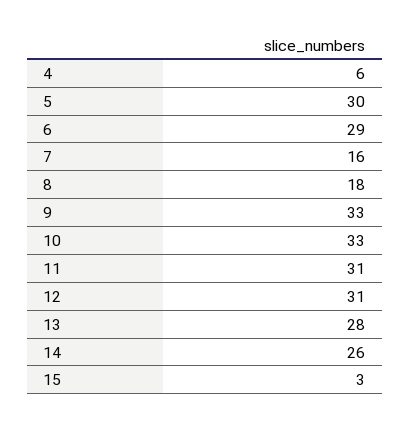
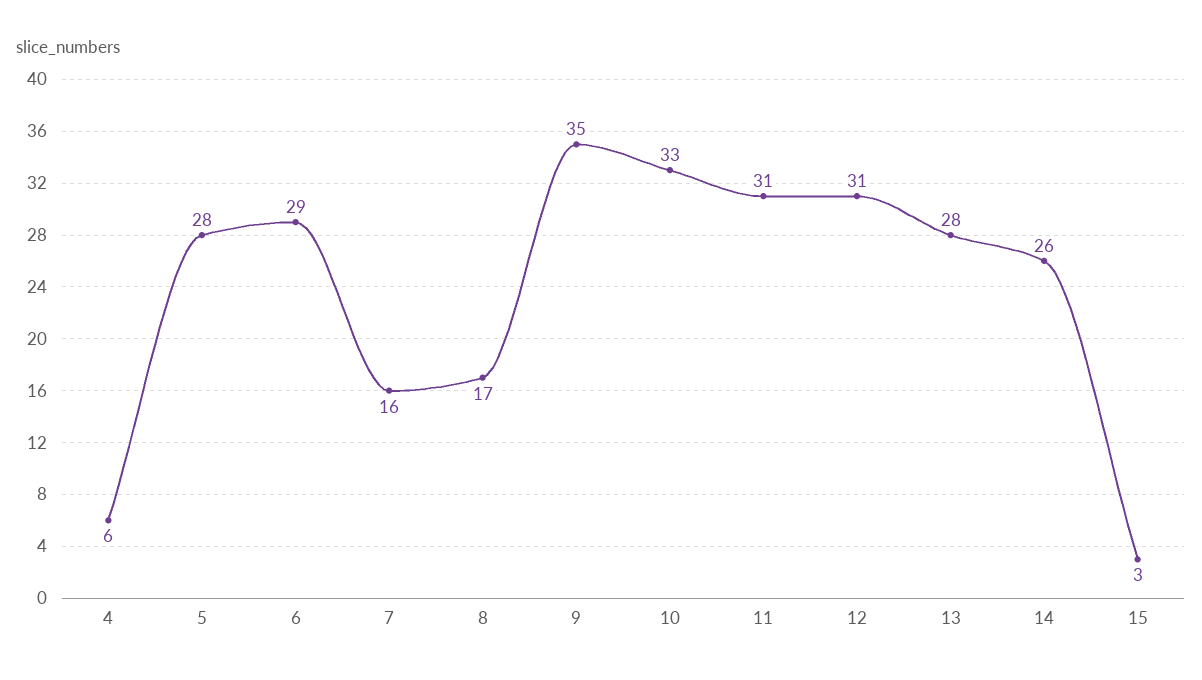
5: 30 -> 28
8: 18 -> 17
9: 33 -> 35

